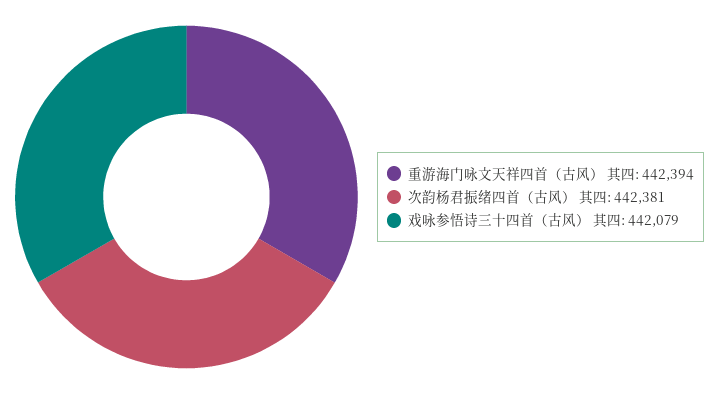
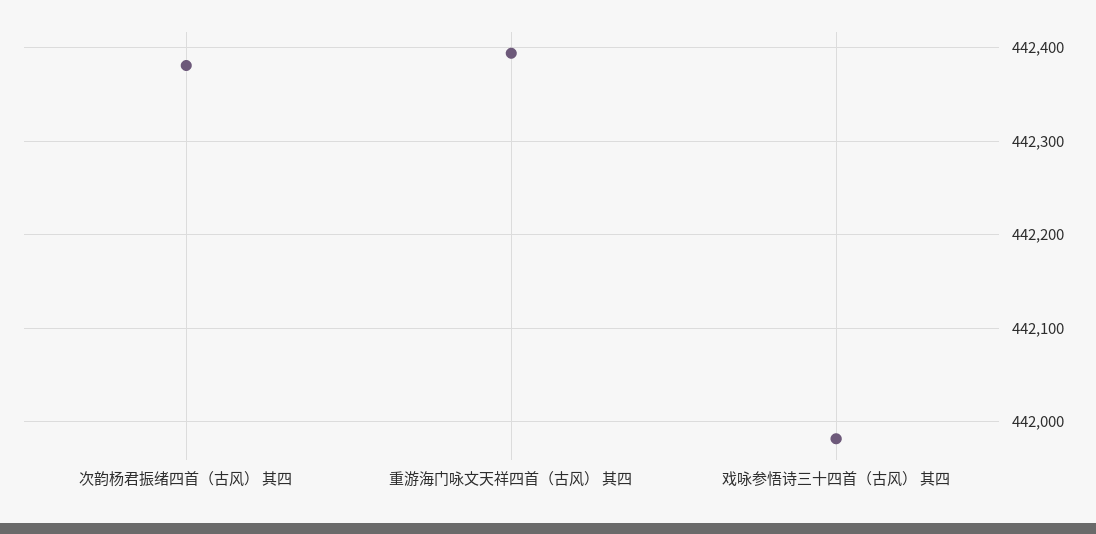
戏咏参悟诗三十四首（古风） 其四: 442079 -> 441980

